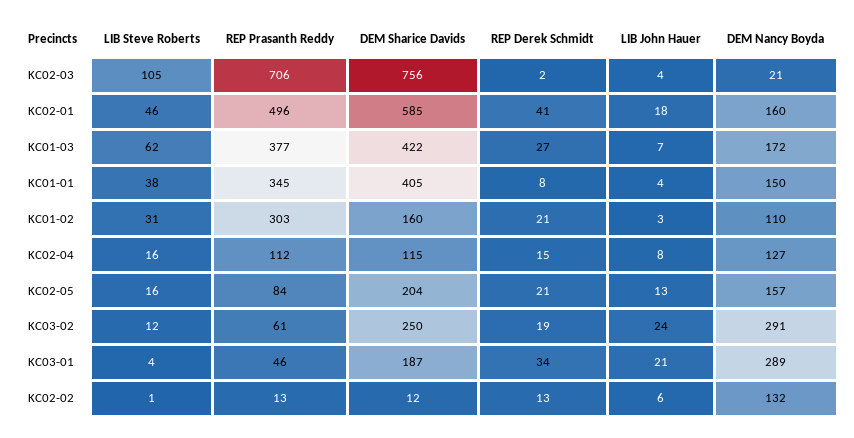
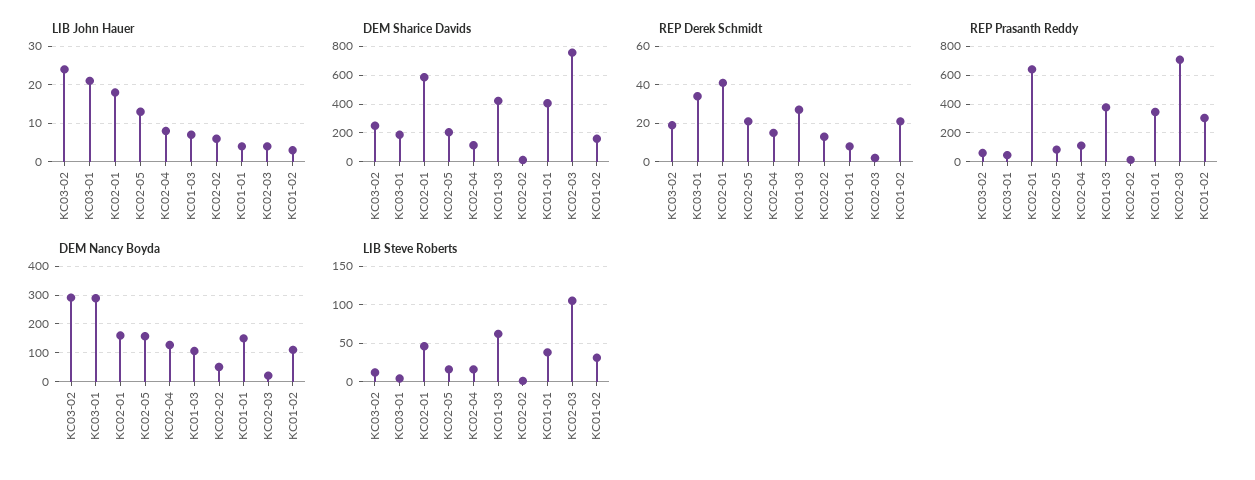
REP Prasanth Reddy, KC02-01: 496 -> 650
DEM Nancy Boyda, KC01-03: 172 -> 100
DEM Nancy Boyda, KC02-02: 132 -> 50

